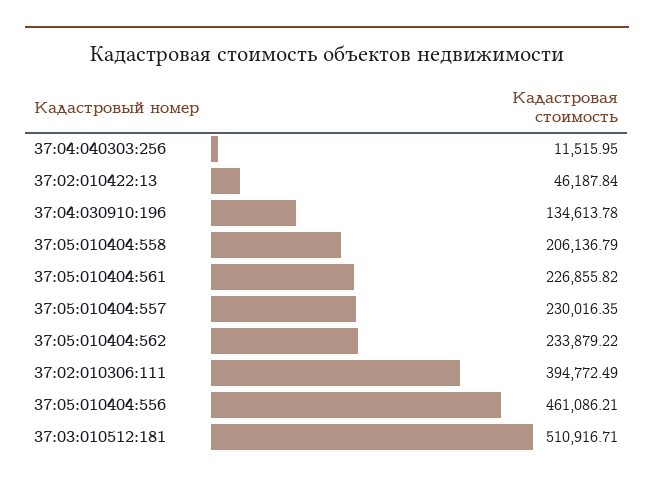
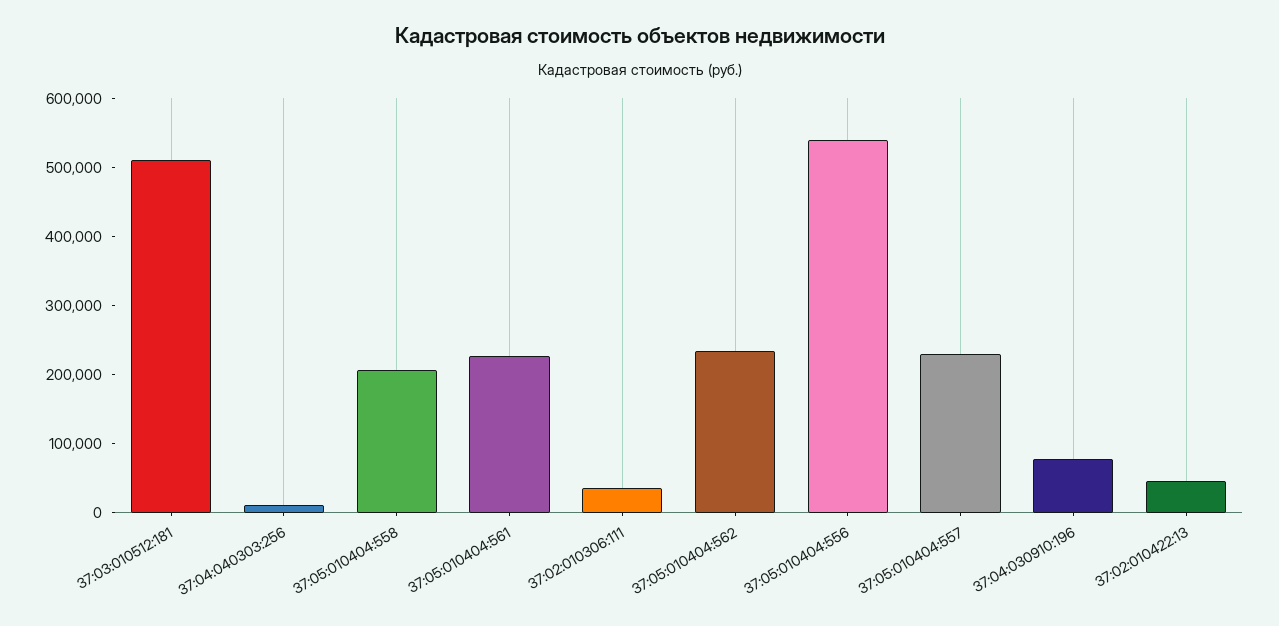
37:04:030910:196: 134613.78 -> 80000
37:02:010306:111: 394772.49 -> 40000
37:05:010404:556: 461086.21 -> 540000

